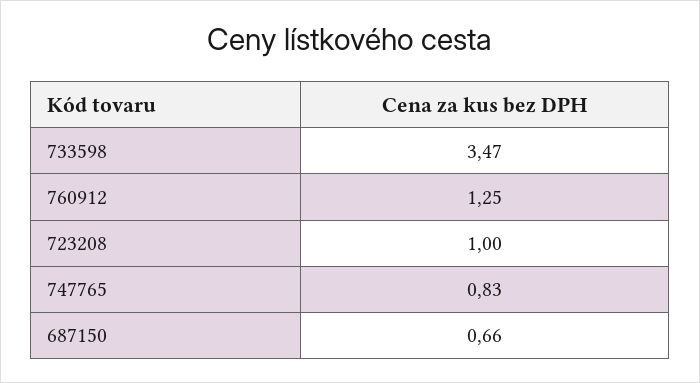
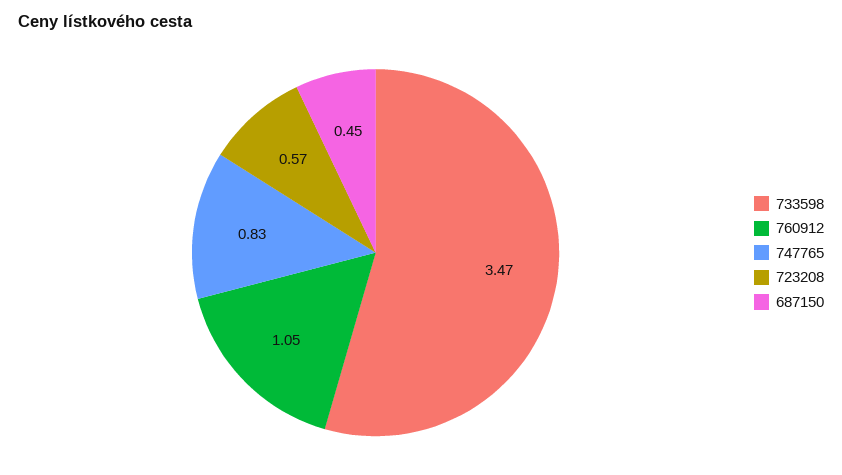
760912: 1.25 -> 1.05
723208: 1 -> 0.57
687150: 0.66 -> 0.45

